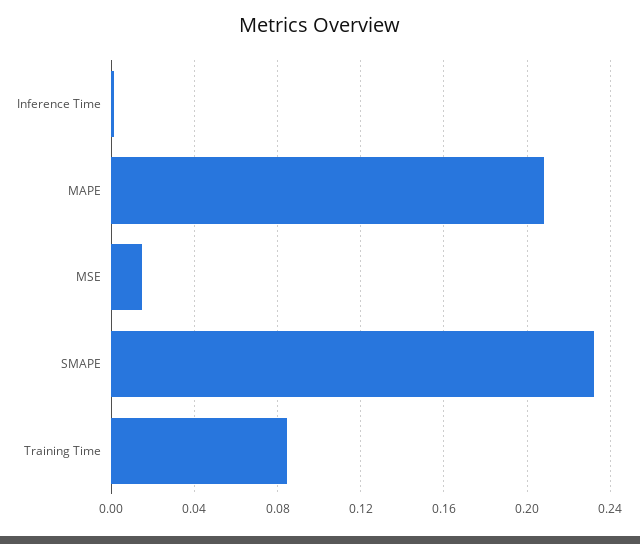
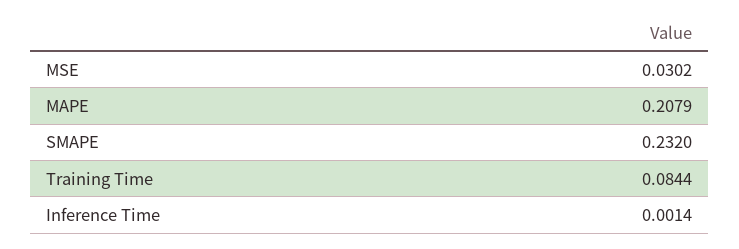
MSE: 0.015 -> 0.0302

